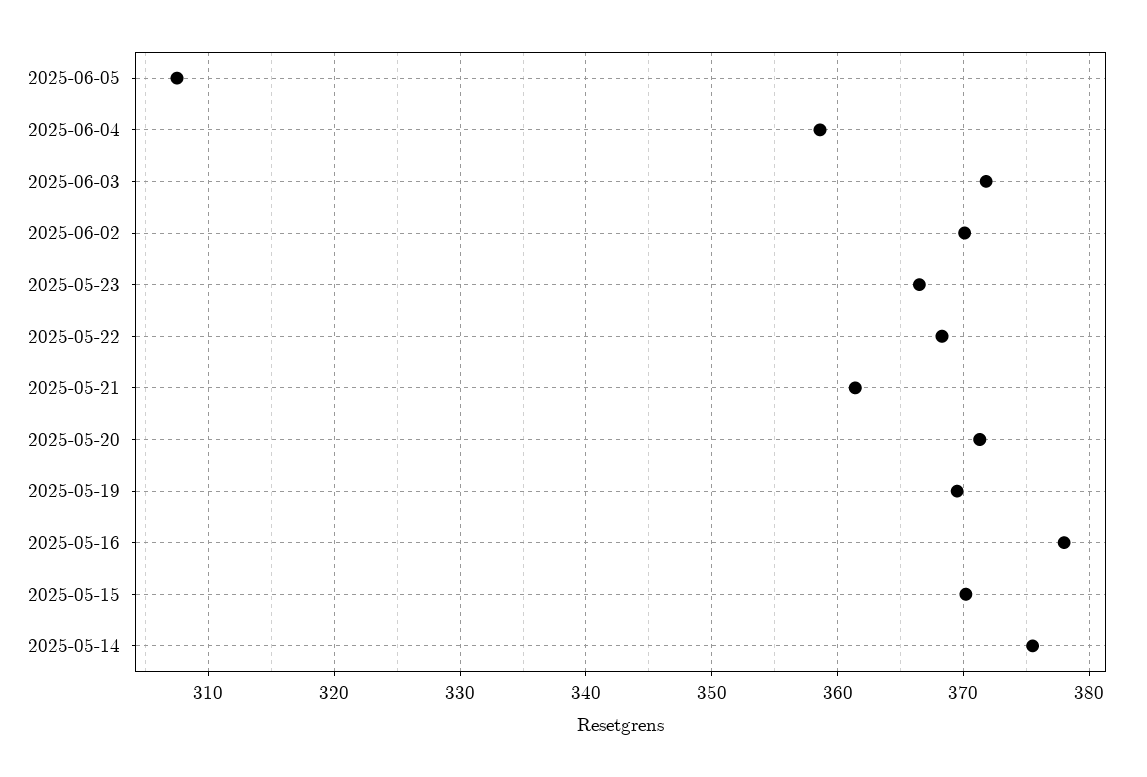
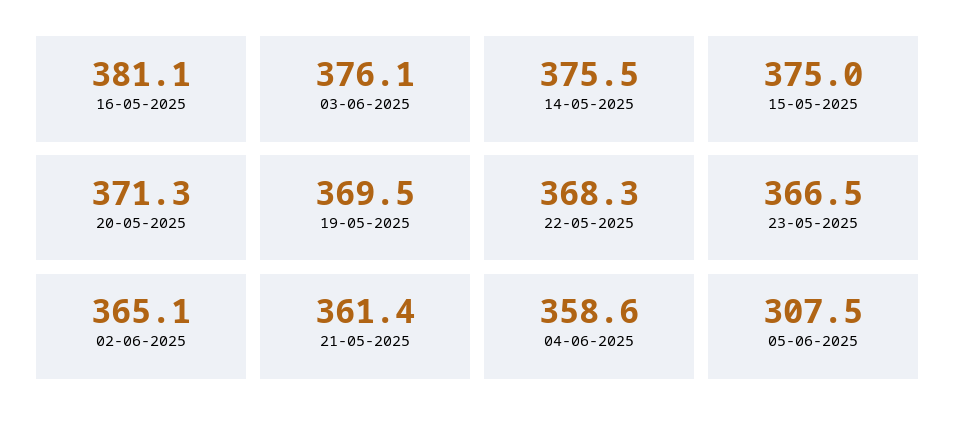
2025-06-03: 372 -> 376.1
2025-06-02: 370 -> 365.1
2025-05-16: 378 -> 381.1
2025-05-15: 370 -> 375

